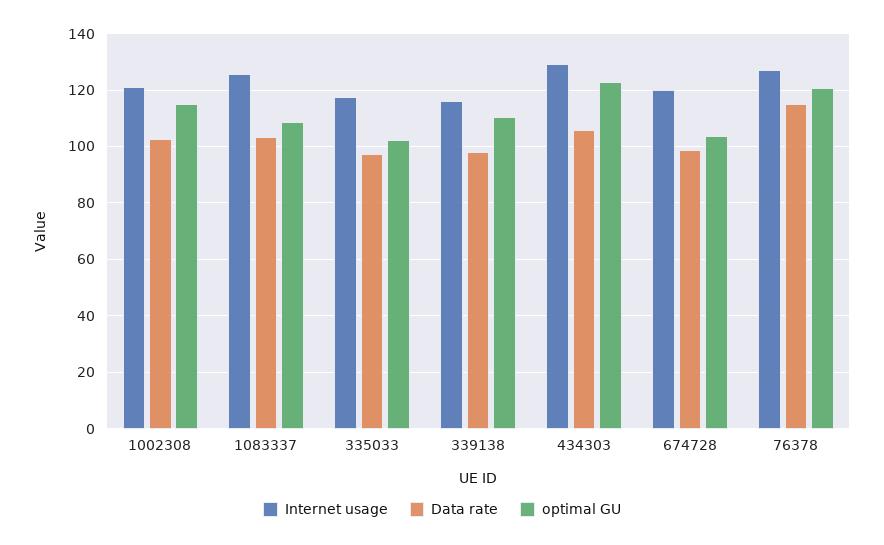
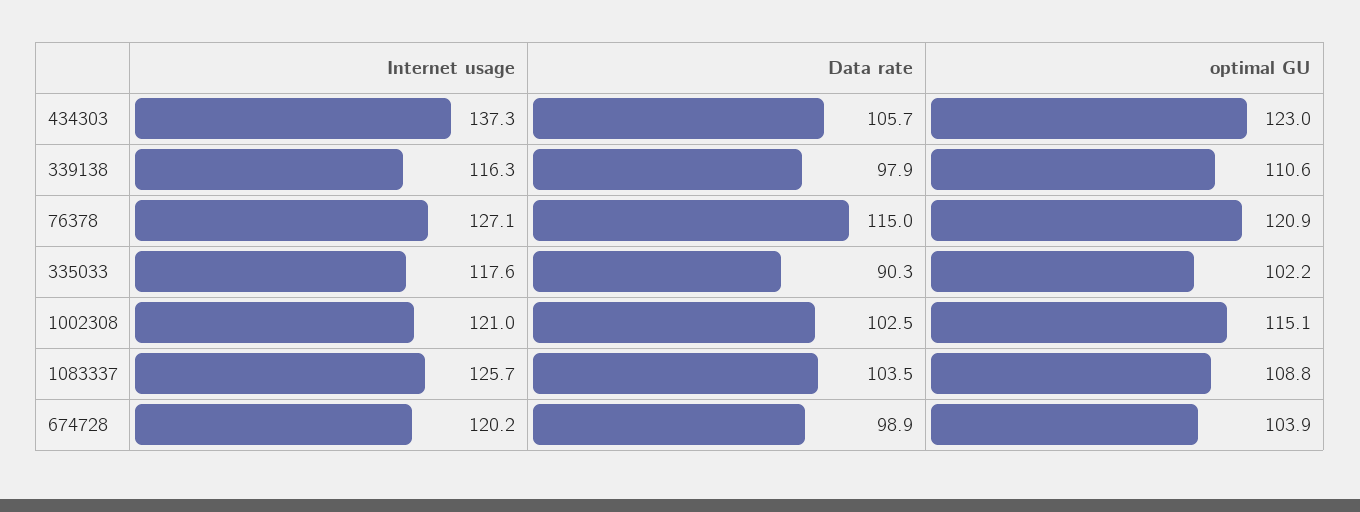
Data rate, 335033: 97.5 -> 90.3
Internet usage, 434303: 130 -> 137.3

